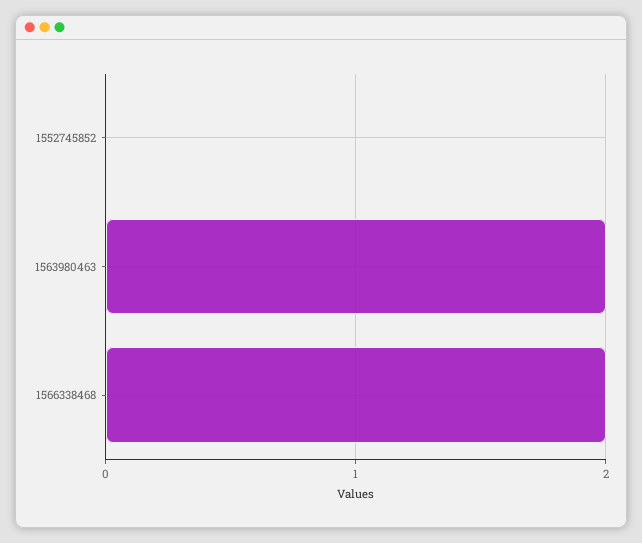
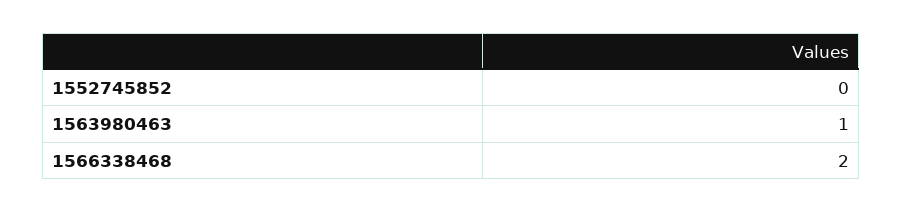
1563980463: 2 -> 1

